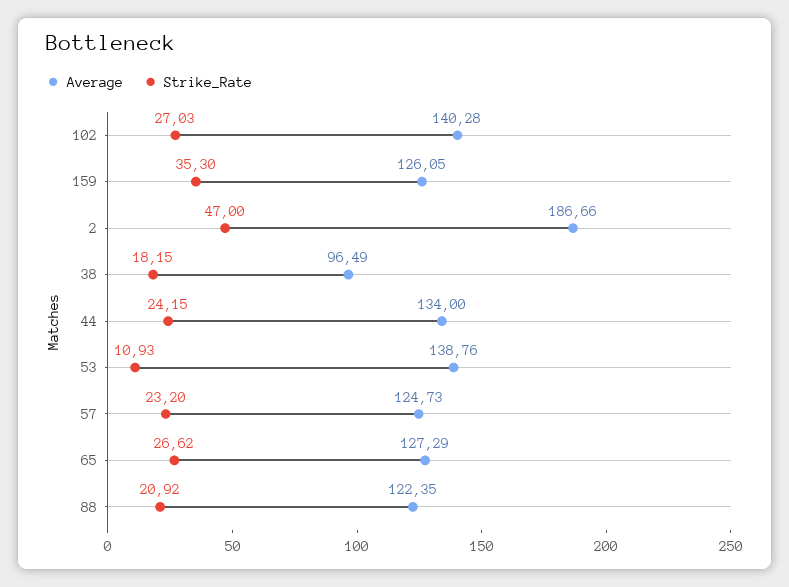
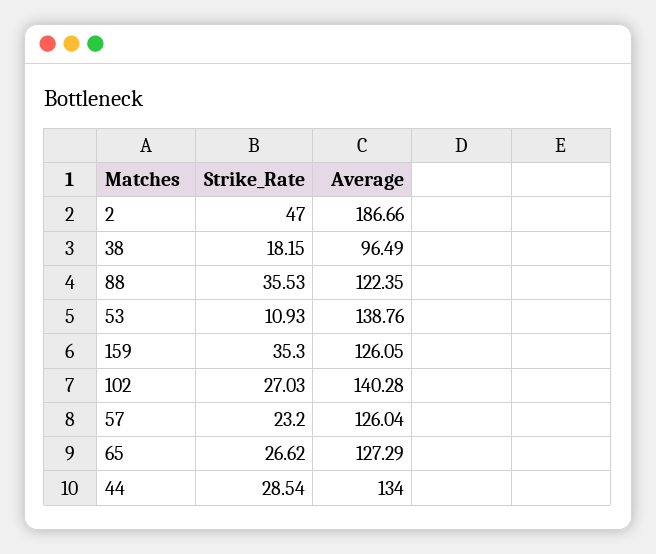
Strike_Rate, 44: 24.15 -> 28.54
Average, 57: 124.73 -> 126.04
Strike_Rate, 88: 20.92 -> 35.53

